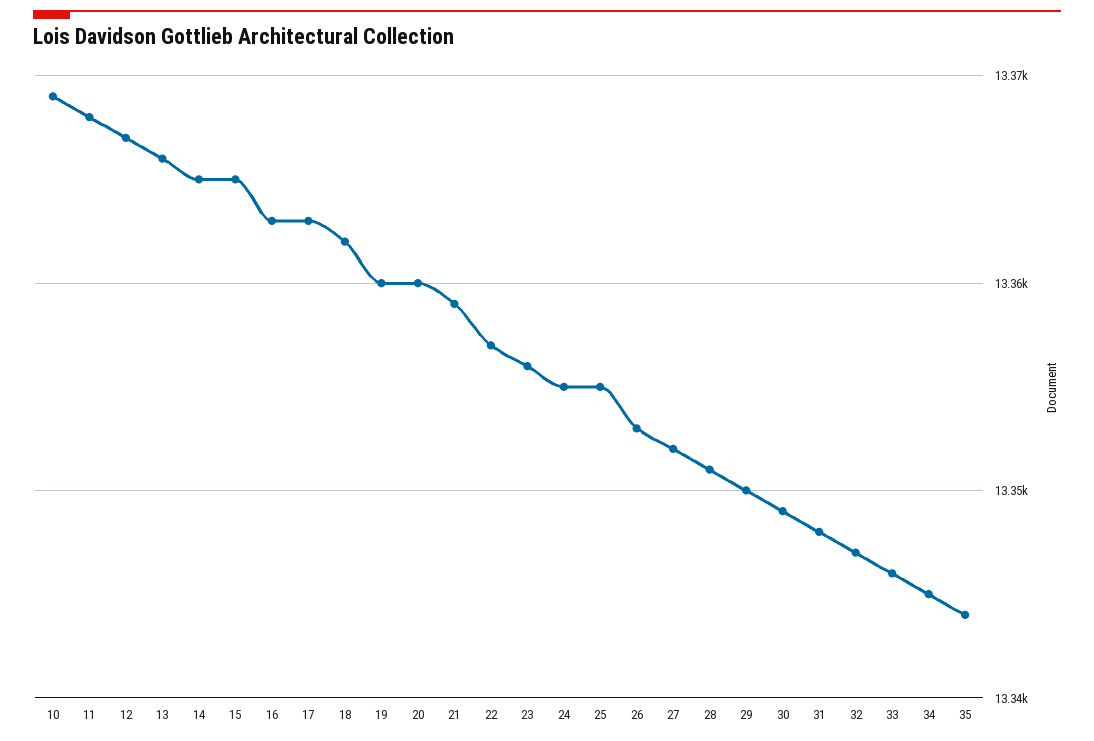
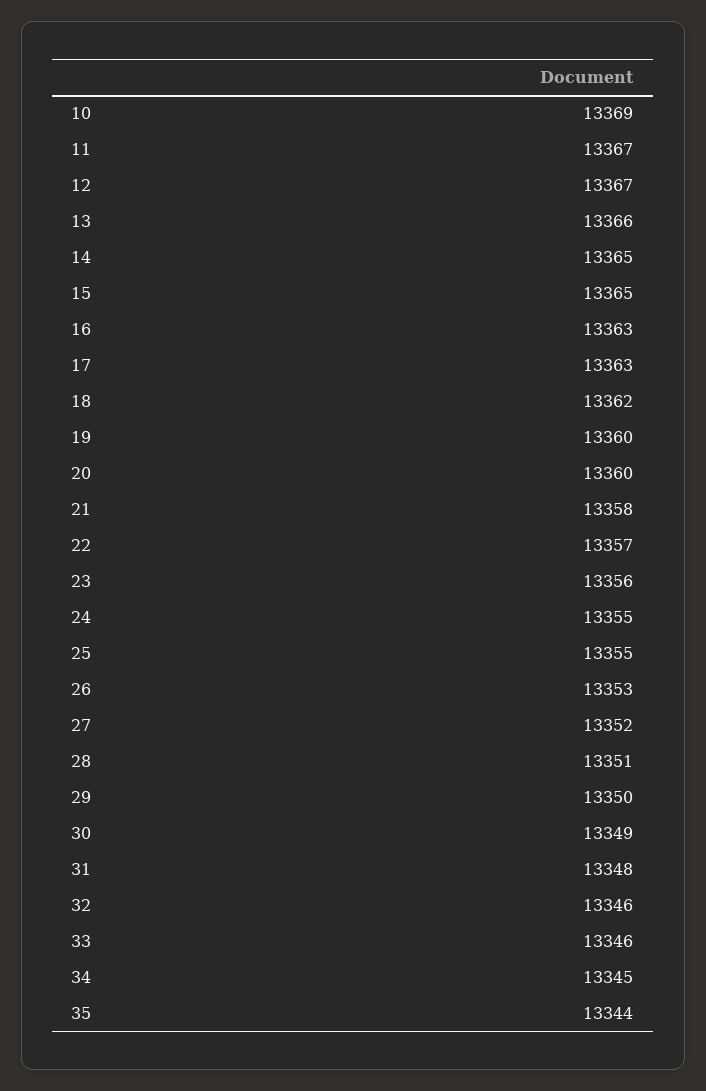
11: 13368 -> 13367
21: 13359 -> 13358
32: 13347 -> 13346

